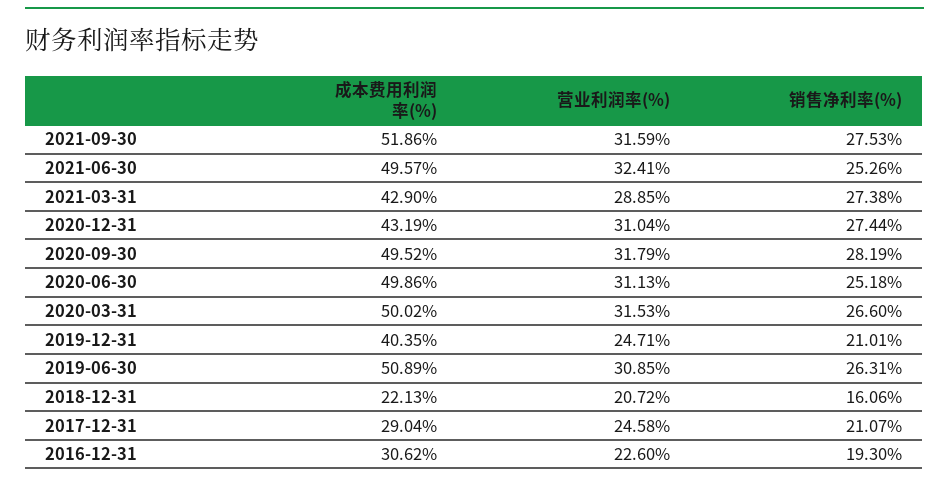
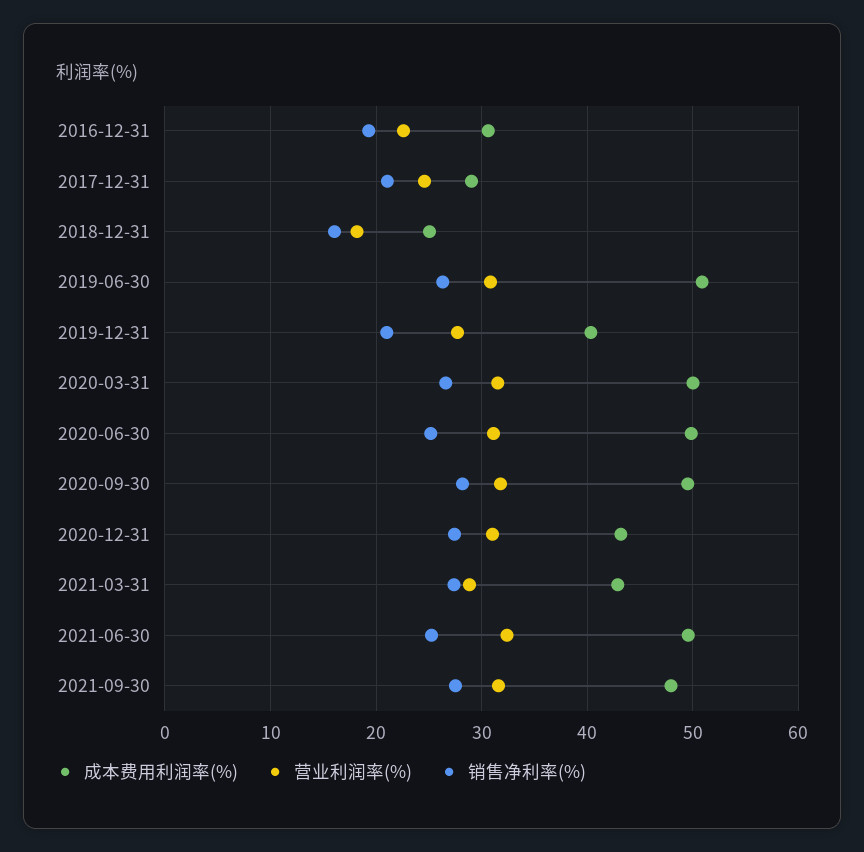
成本费用利润率(%), 2021-09-30: 51.86 -> 48
营业利润率(%), 2019-12-31: 24.71 -> 28
成本费用利润率(%), 2018-12-31: 22.13 -> 25
营业利润率(%), 2018-12-31: 20.72 -> 18

